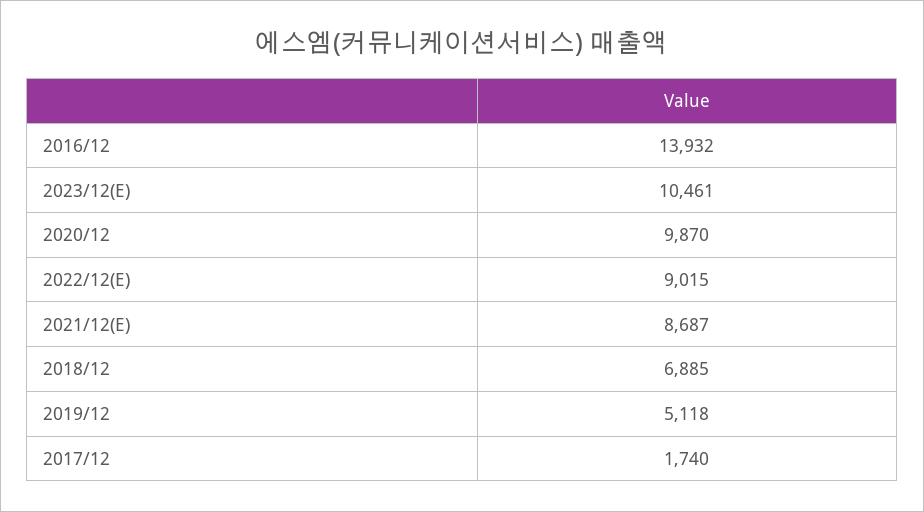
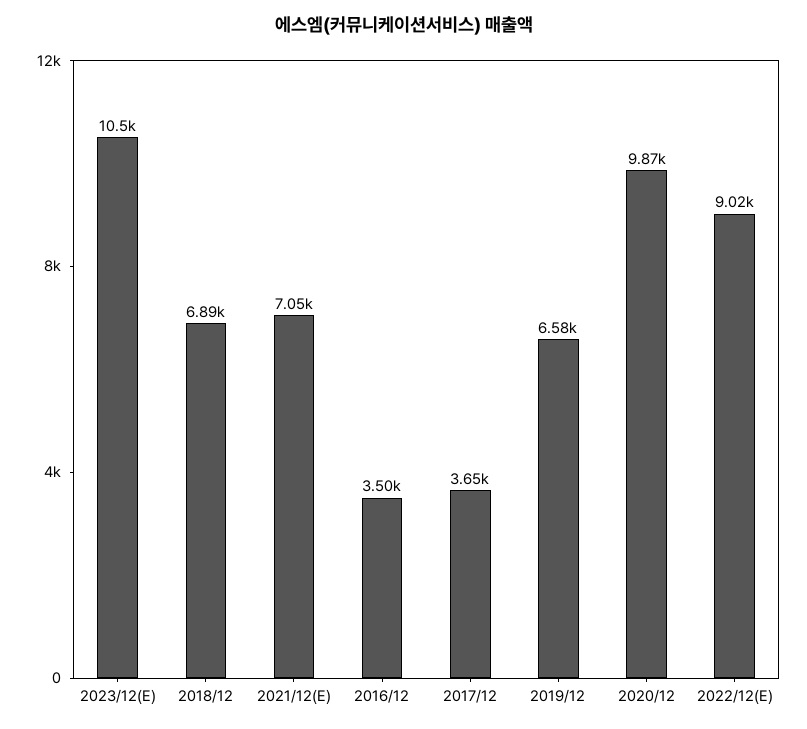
2016/12: 13932 -> 3500
2021/12(E): 8687 -> 7050
2019/12: 5118 -> 6580
2017/12: 1740 -> 3650

